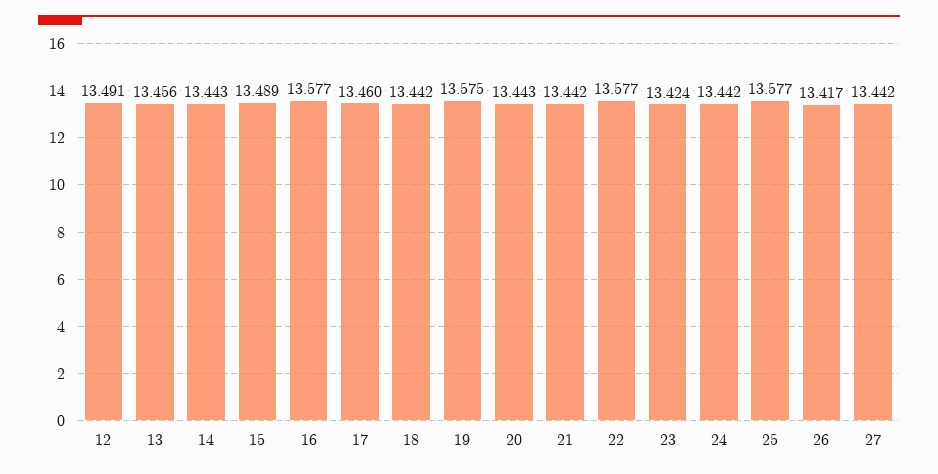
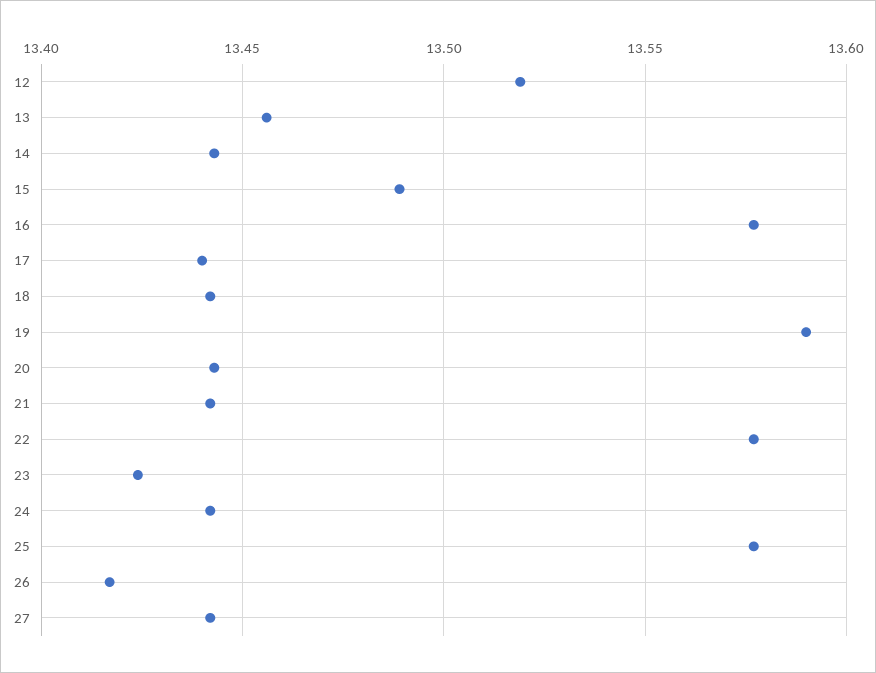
12: 13.491 -> 13.52
17: 13.46 -> 13.44
19: 13.575 -> 13.59

